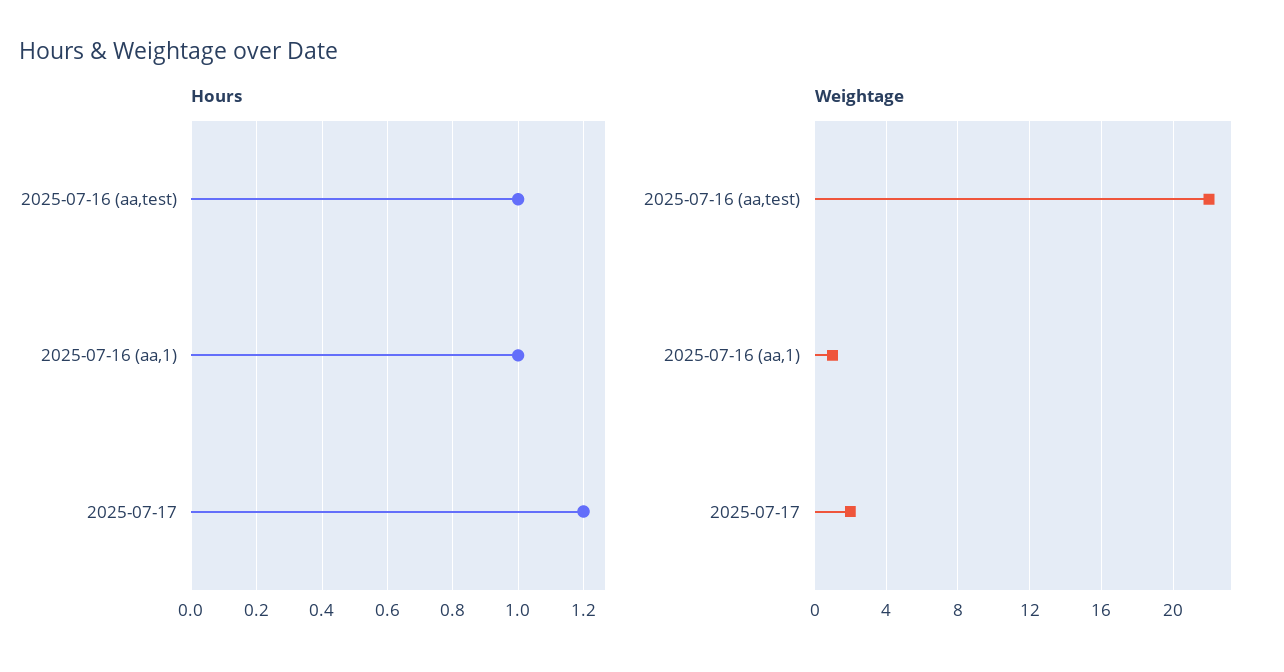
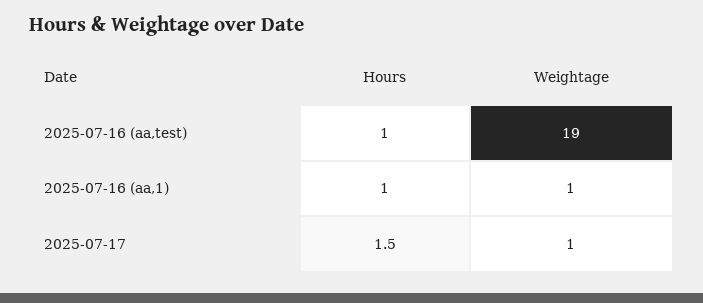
Hours, 2025-07-17: 1.2 -> 1.5
Weightage, 2025-07-16 (aa,test): 22 -> 19
Weightage, 2025-07-17: 2 -> 1

